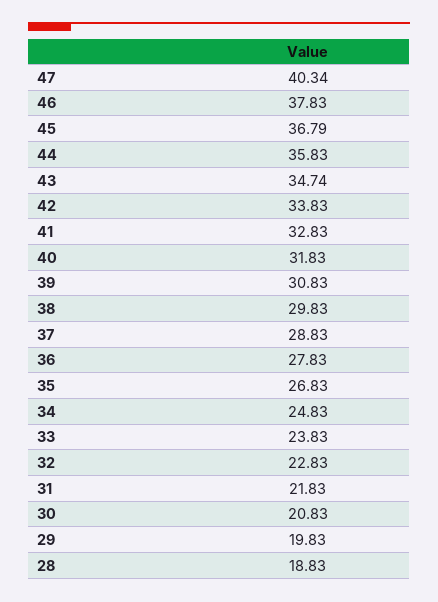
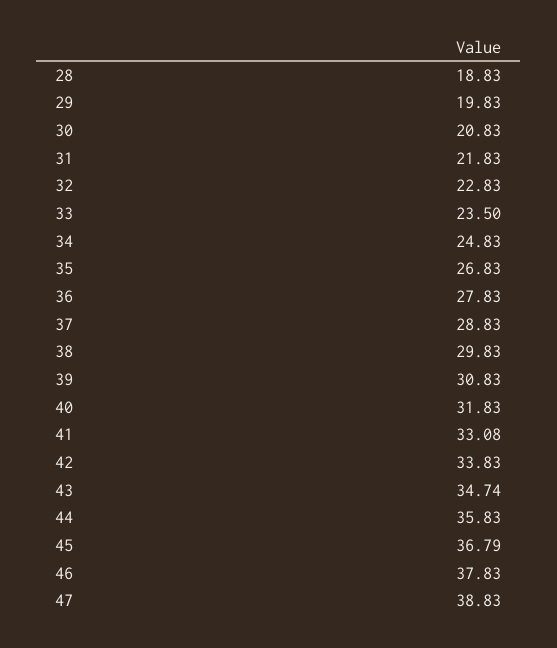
47: 40.34 -> 38.83
41: 32.83 -> 33.08
33: 23.83 -> 23.5

